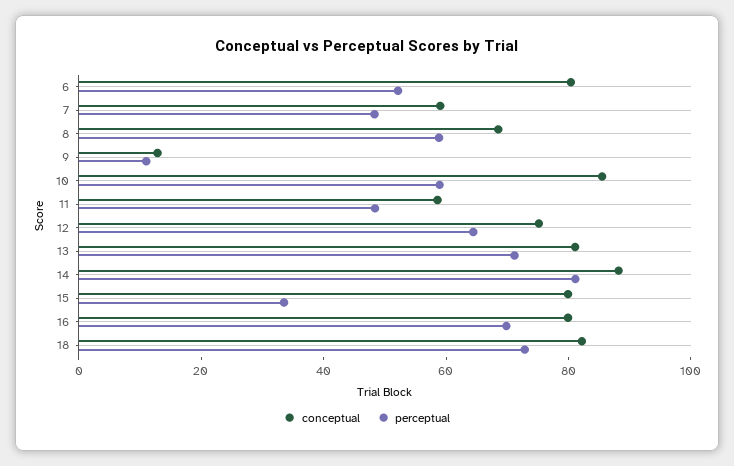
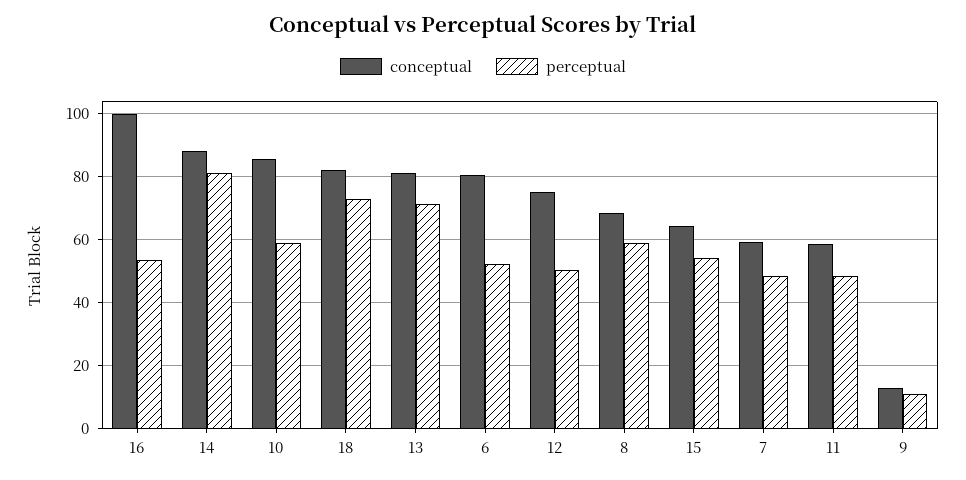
perceptual, 12: 65 -> 50
conceptual, 15: 80 -> 64
perceptual, 15: 35 -> 54
conceptual, 16: 80 -> 100
perceptual, 16: 70 -> 54

